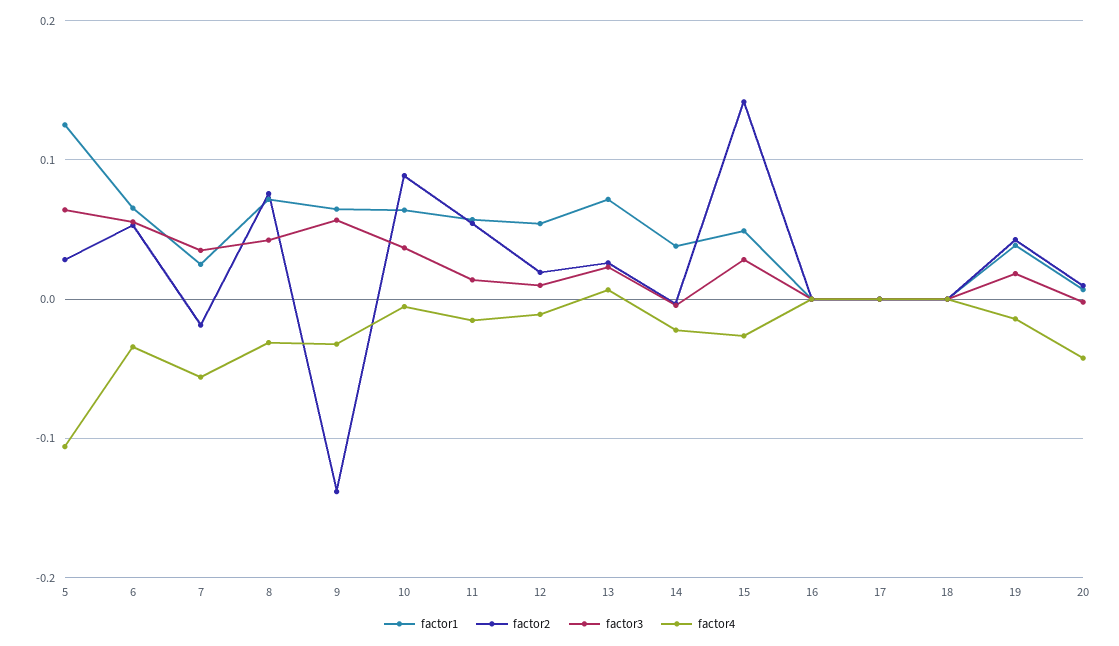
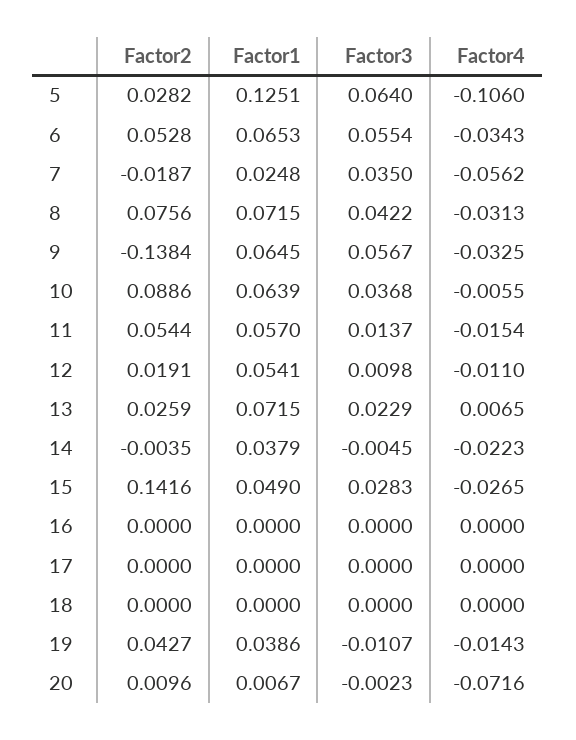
factor3, 19: 0.02 -> -0.0107
factor4, 20: -0.04 -> -0.0716

